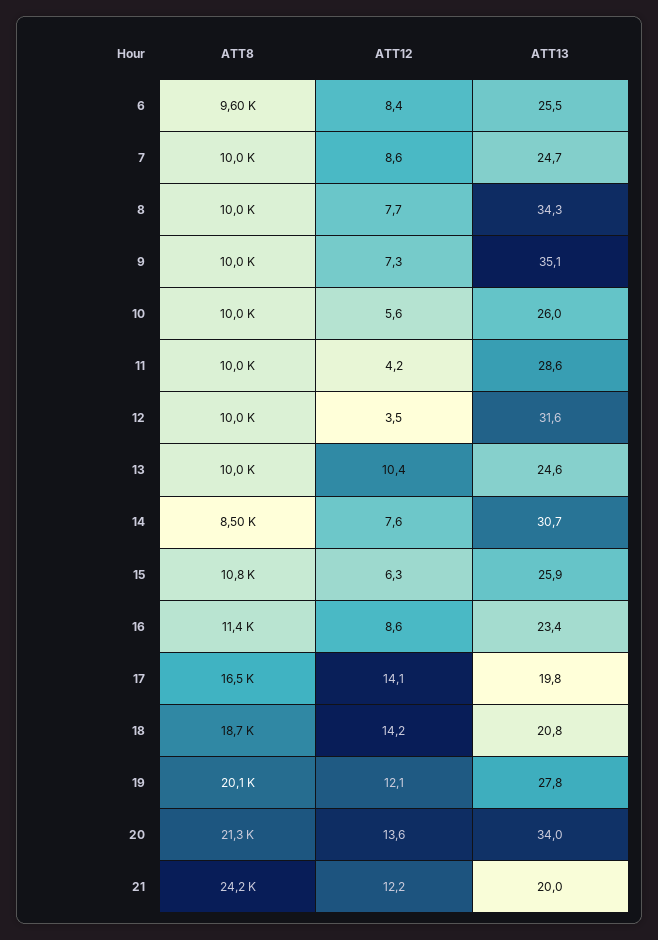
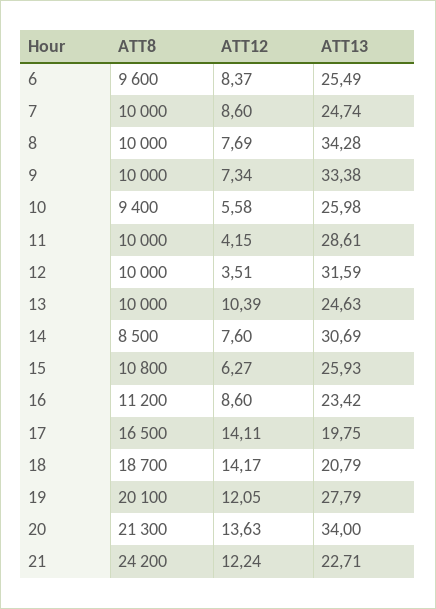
ATT13, 9: 35.1 -> 33.38
ATT8, 10: 10000 -> 9400
ATT8, 16: 11400 -> 11200
ATT13, 21: 20 -> 22.71

